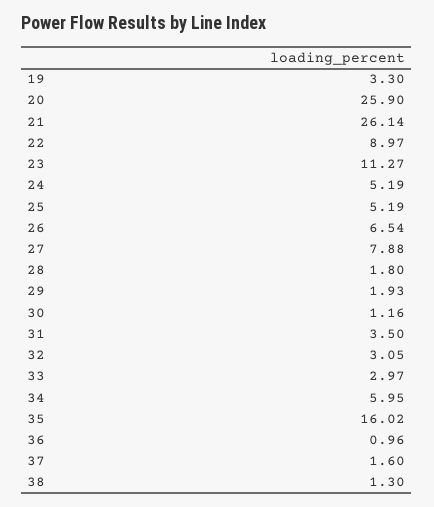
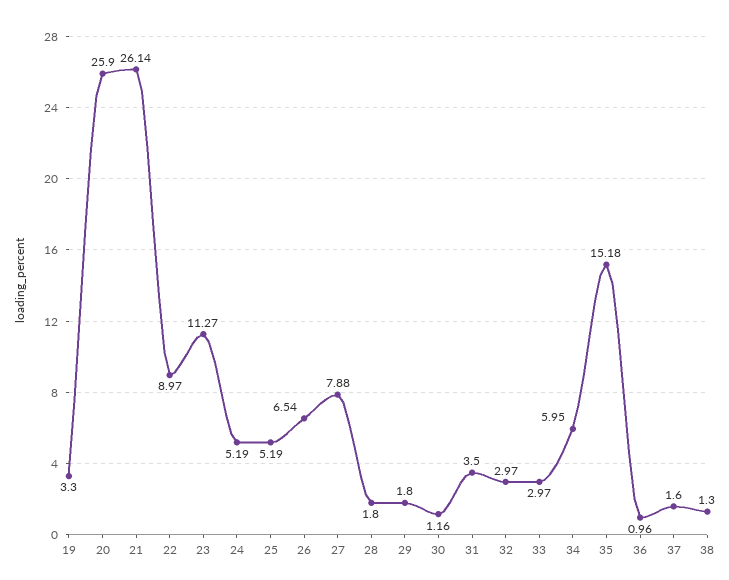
29: 1.93 -> 1.8
32: 3.05 -> 2.97
35: 16.02 -> 15.18

